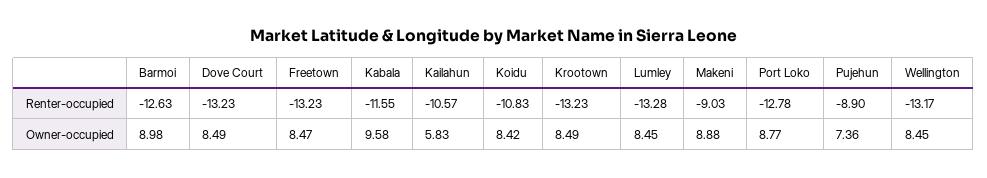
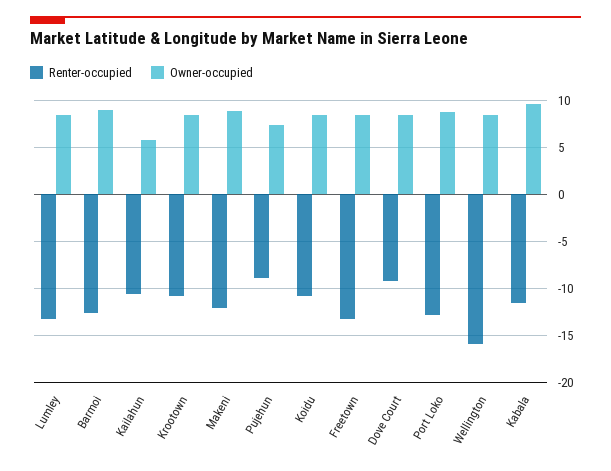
Renter-occupied, Dove Court: -13.23 -> -9
Renter-occupied, Krootown: -13.23 -> -11
Renter-occupied, Makeni: -9.03 -> -12
Renter-occupied, Wellington: -13.17 -> -16

